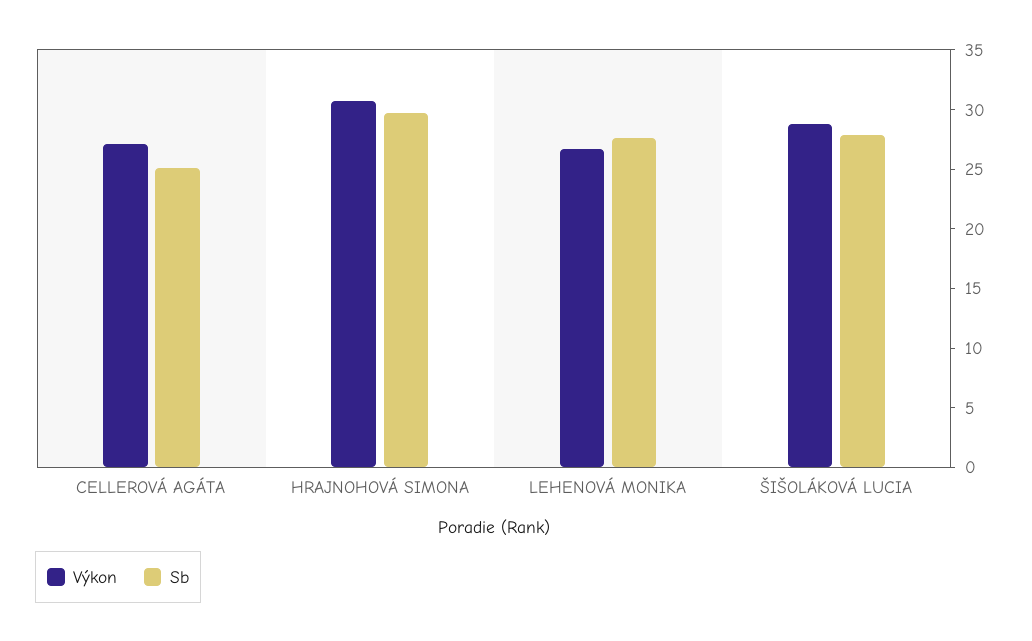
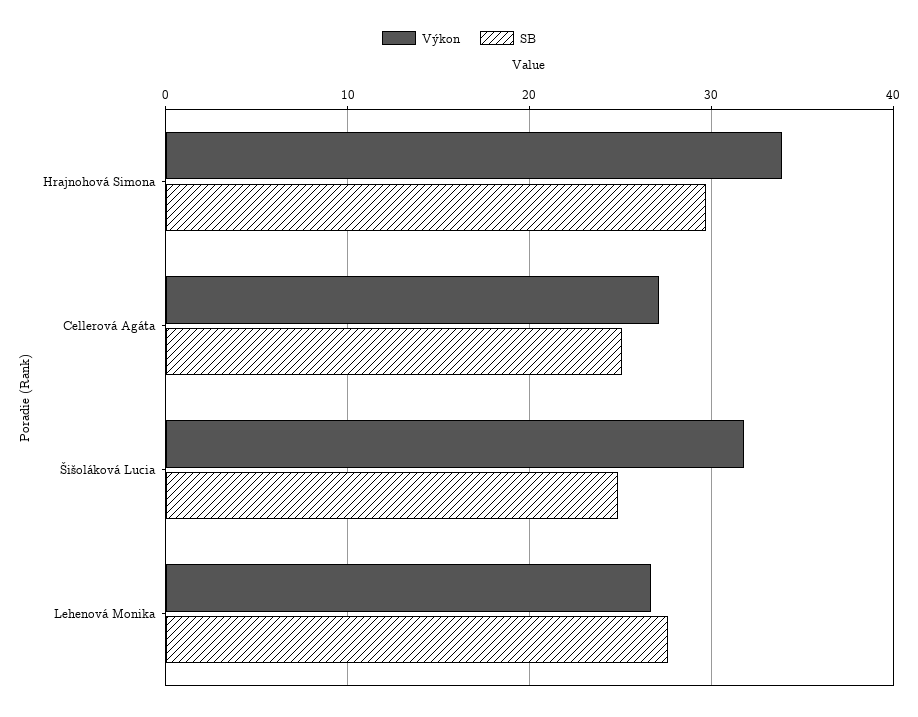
Výkon, HRAJNOHOVÁ SIMONA: 31 -> 34
Výkon, ŠIŠOLÁKOVÁ LUCIA: 29 -> 32
Sb, ŠIŠOLÁKOVÁ LUCIA: 28 -> 25

